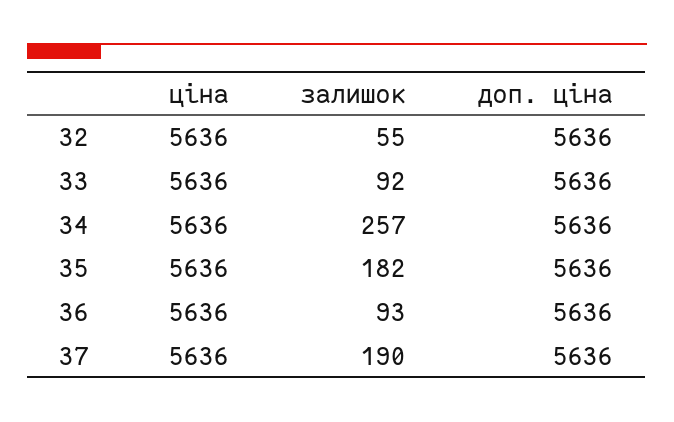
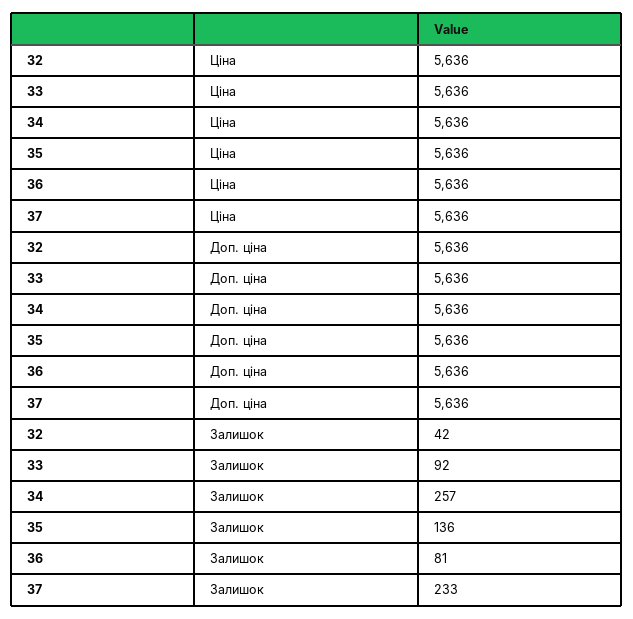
залишок, 32: 55 -> 42
залишок, 35: 182 -> 136
залишок, 36: 93 -> 81
залишок, 37: 190 -> 233

